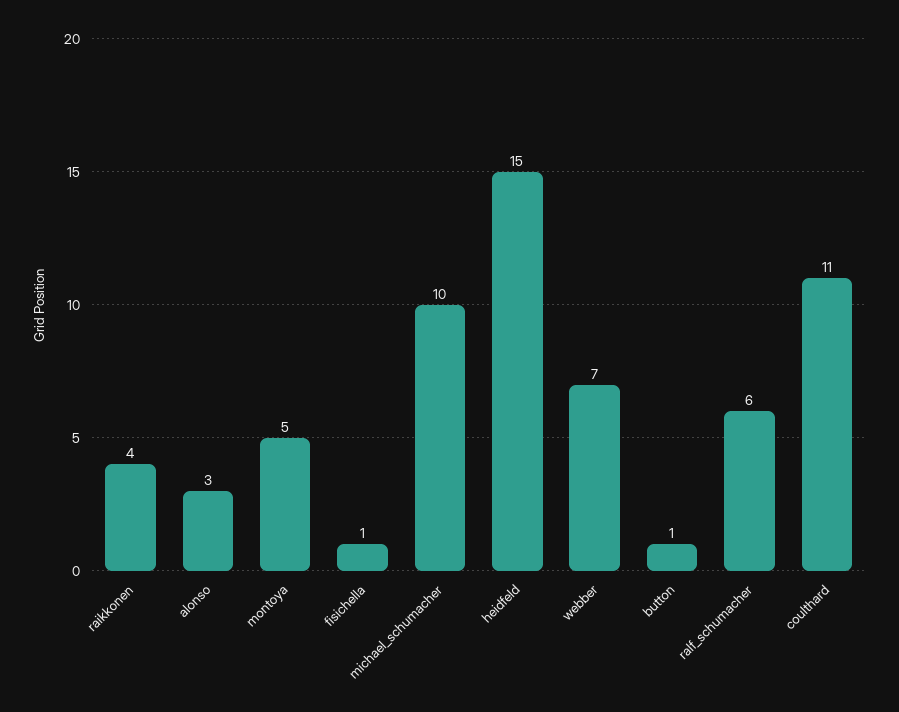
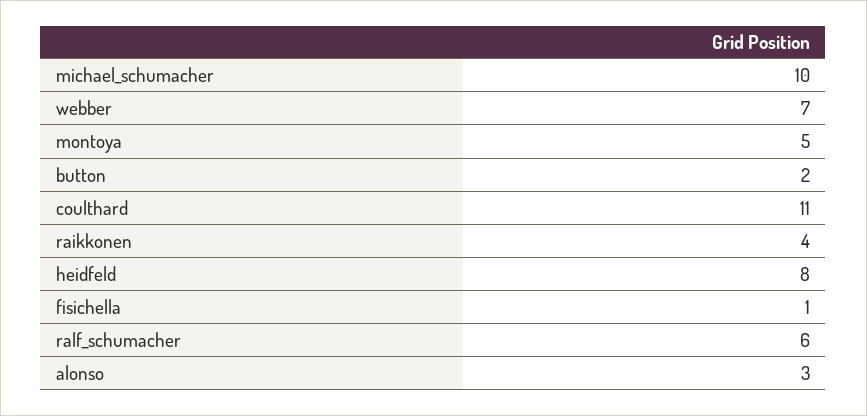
heidfeld: 15 -> 8
button: 1 -> 2

